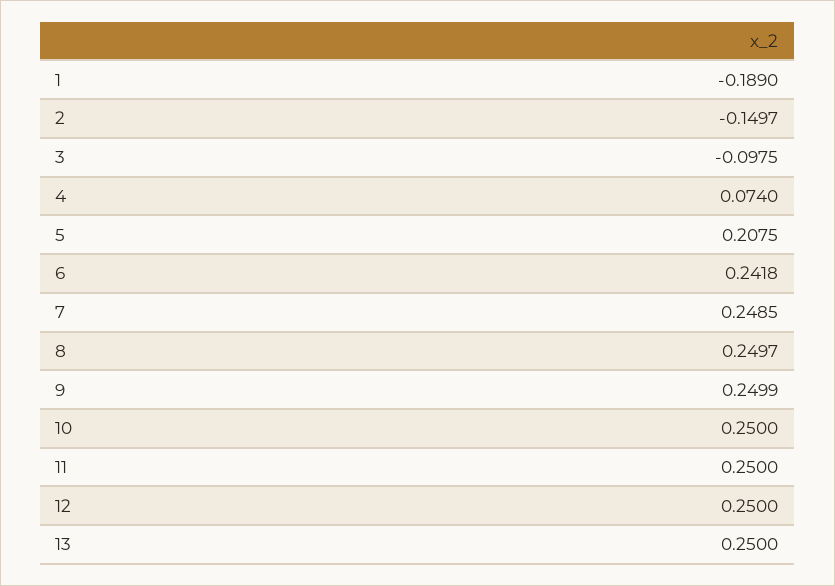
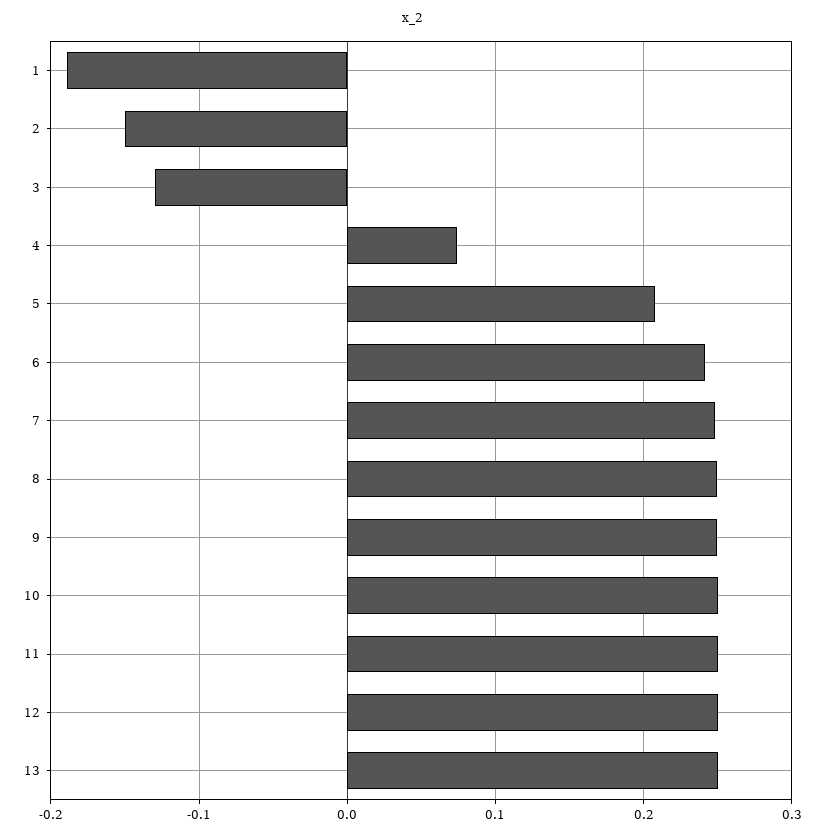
3: -0.0975 -> -0.13

